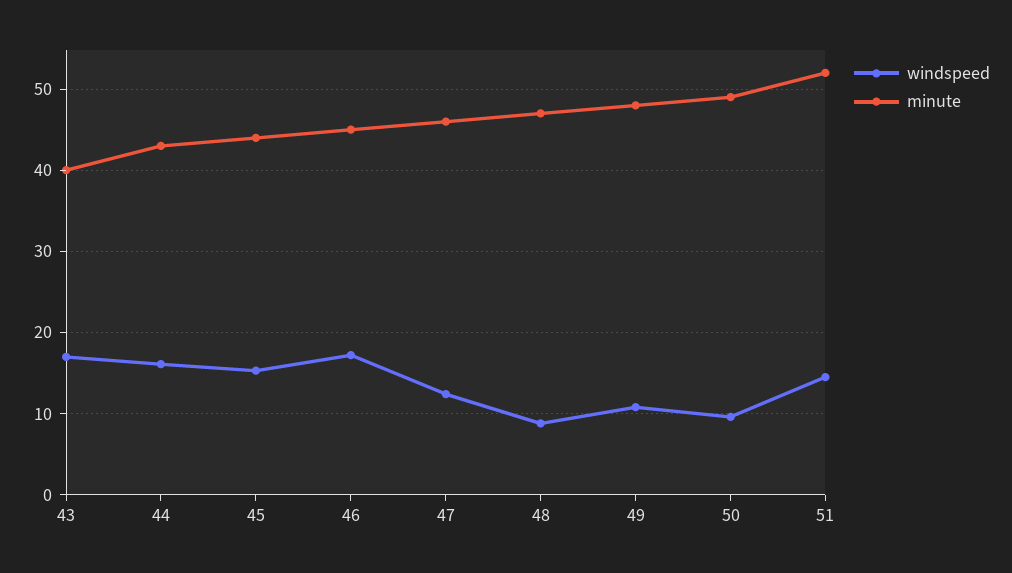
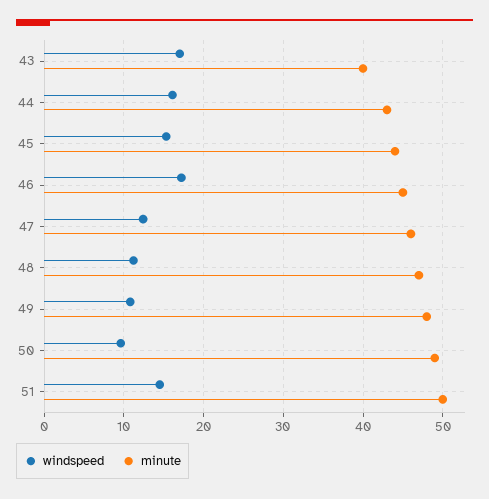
windspeed, 48: 9 -> 11
minute, 51: 52 -> 50

